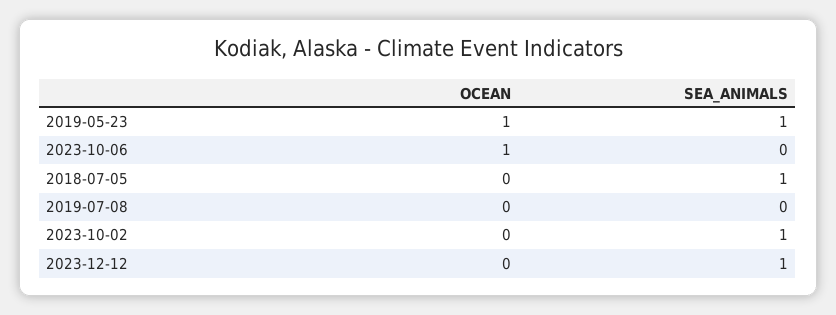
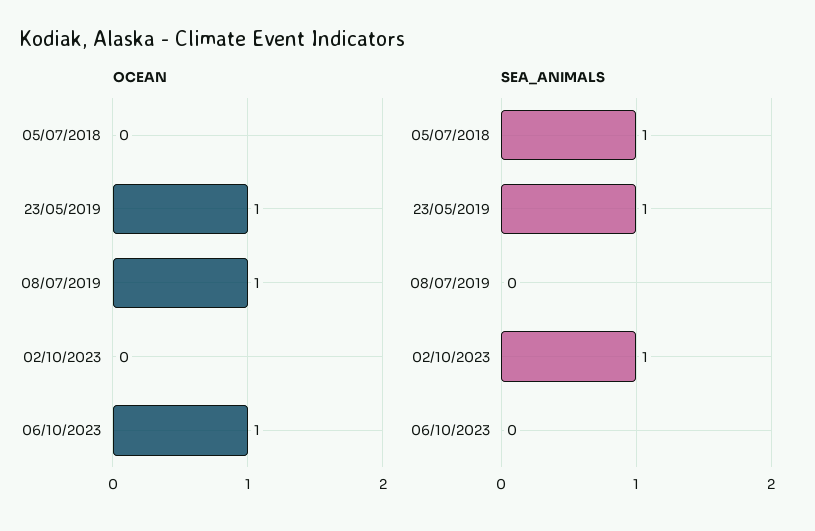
OCEAN, 2019-07-08: 0 -> 1
OCEAN, 2023-12-12: 0 -> none
SEA_ANIMALS, 2023-12-12: 1 -> none

